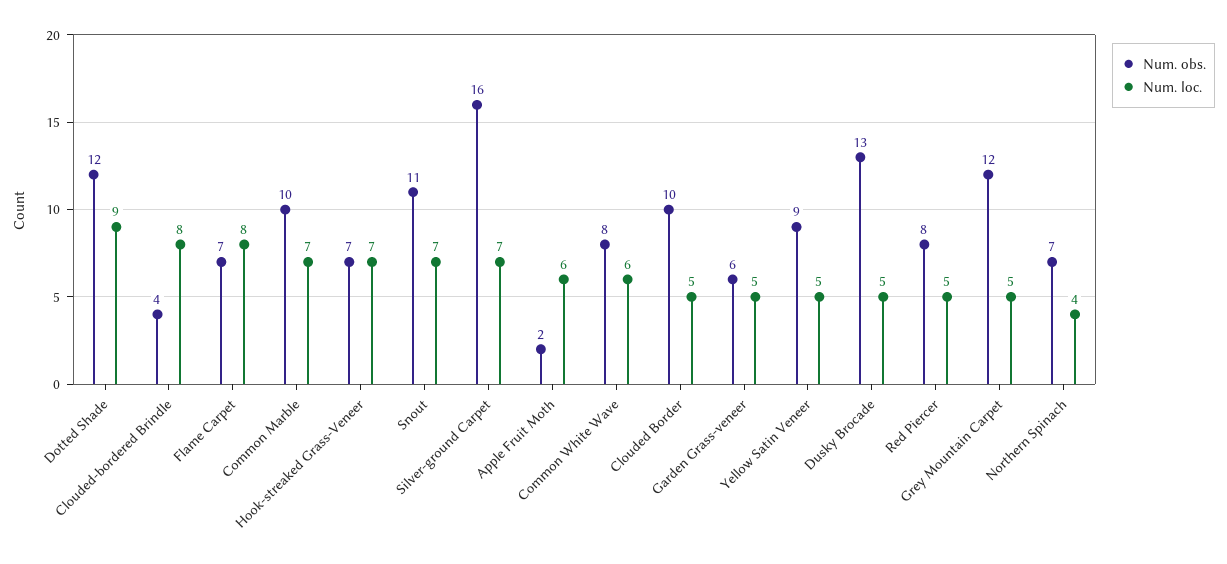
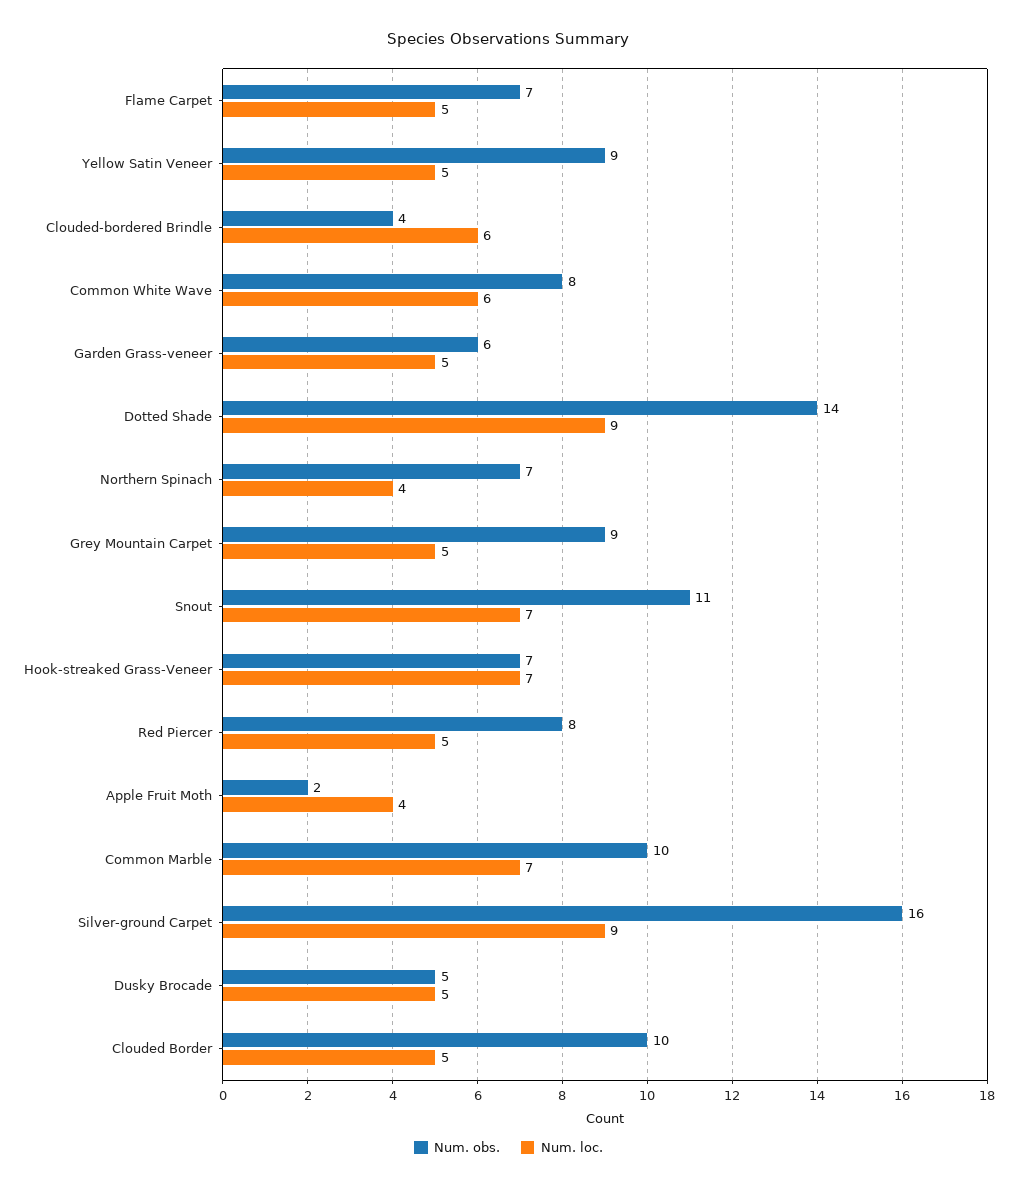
Num. obs., Dotted Shade: 12 -> 14
Num. loc., Clouded-bordered Brindle: 8 -> 6
Num. loc., Flame Carpet: 8 -> 5
Num. loc., Silver-ground Carpet: 7 -> 9
Num. loc., Apple Fruit Moth: 6 -> 4
Num. obs., Dusky Brocade: 13 -> 5
Num. obs., Grey Mountain Carpet: 12 -> 9

